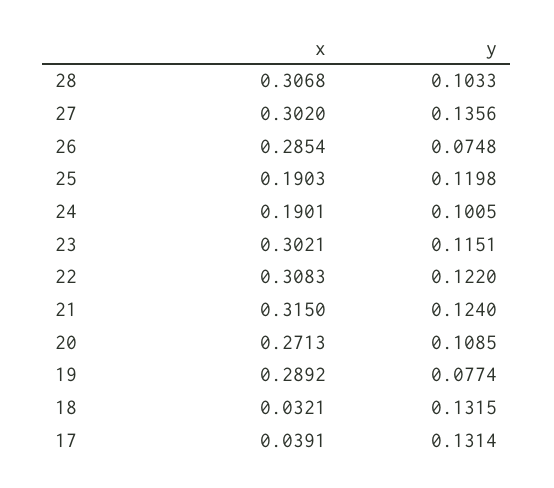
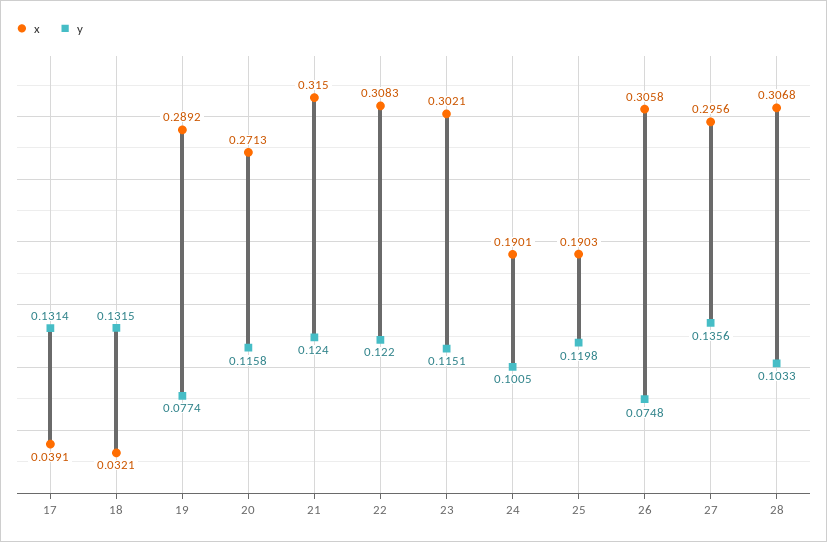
x, 27: 0.302 -> 0.2956
x, 26: 0.2854 -> 0.3058
y, 20: 0.1085 -> 0.1158

